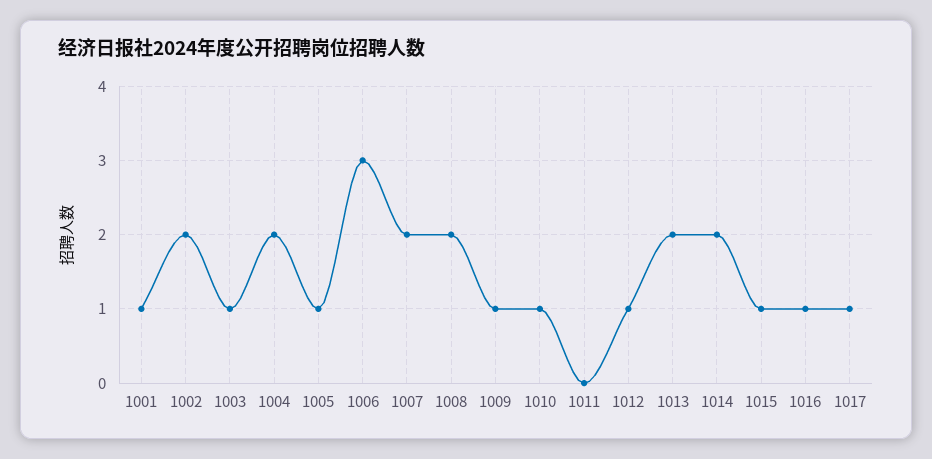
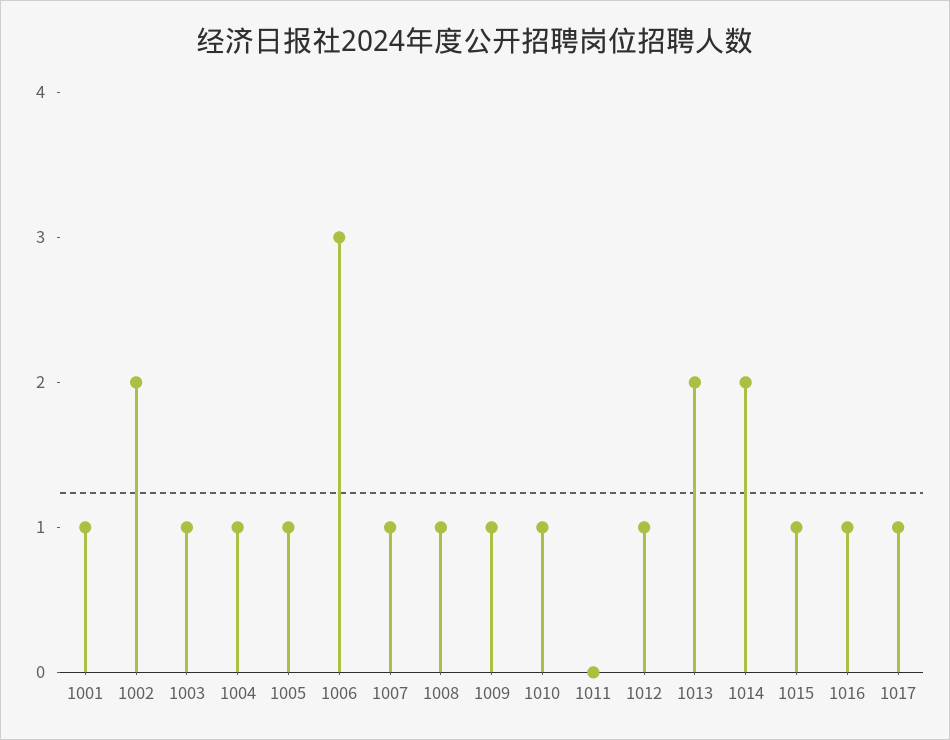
1004: 2 -> 1
1007: 2 -> 1
1008: 2 -> 1

